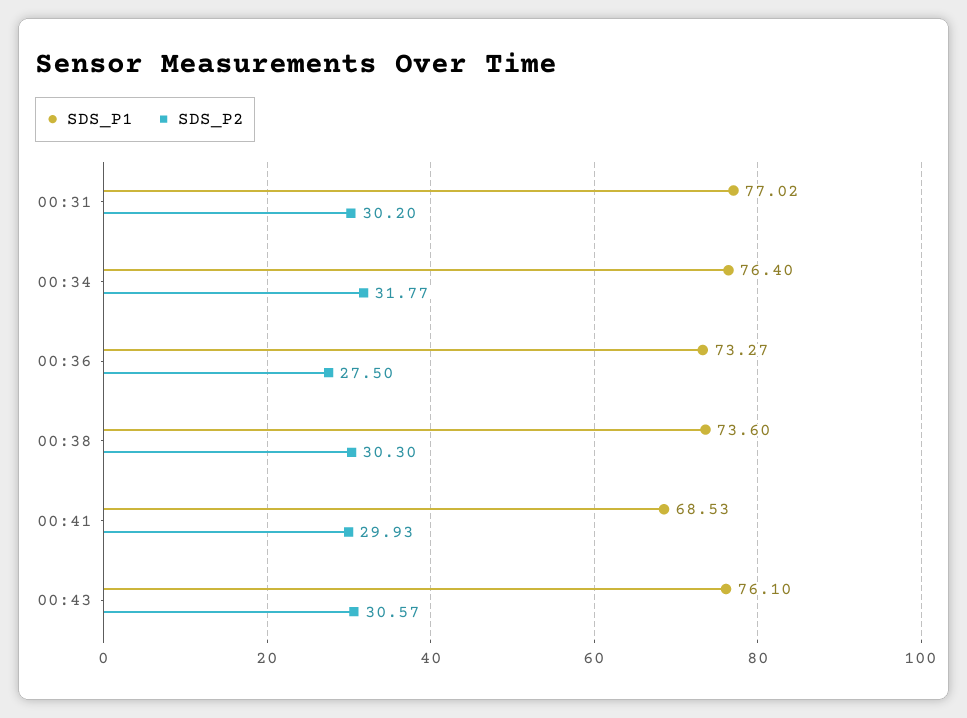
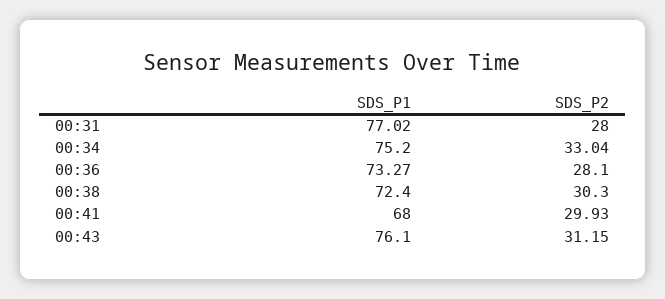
SDS_P2, 00:31: 30.2 -> 28
SDS_P1, 00:34: 76.4 -> 75.2
SDS_P2, 00:34: 31.77 -> 33.04
SDS_P2, 00:36: 27.5 -> 28.1
SDS_P1, 00:38: 73.6 -> 72.4
SDS_P1, 00:41: 68.53 -> 68
SDS_P2, 00:43: 30.57 -> 31.15

